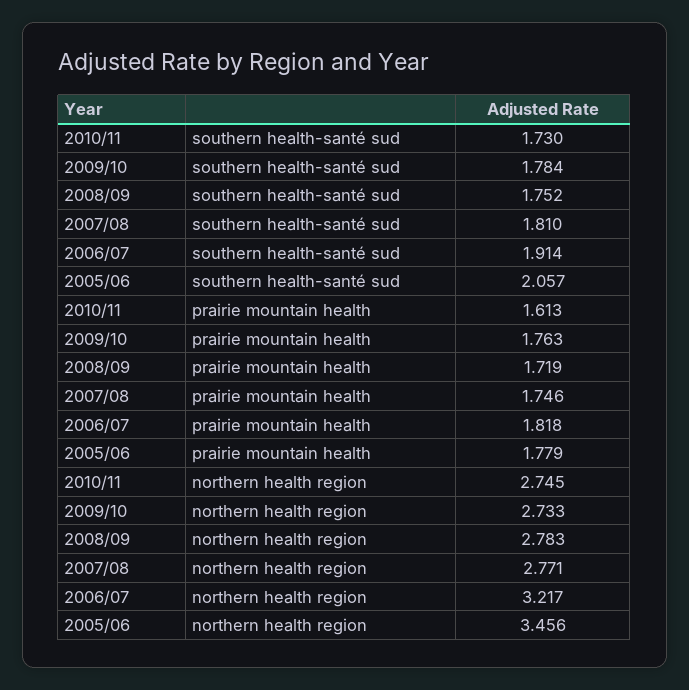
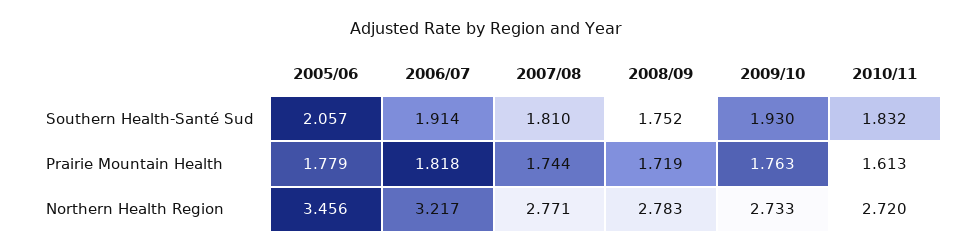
2010/11, southern health-santé sud: 1.73 -> 1.832
2009/10, southern health-santé sud: 1.784 -> 1.93
2007/08, prairie mountain health: 1.746 -> 1.744
2010/11, northern health region: 2.745 -> 2.72

